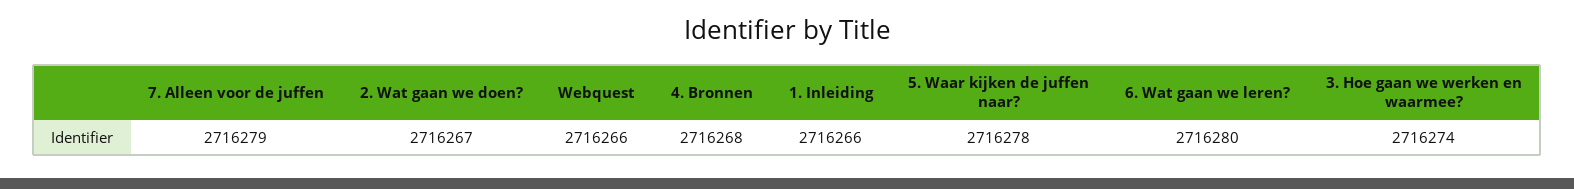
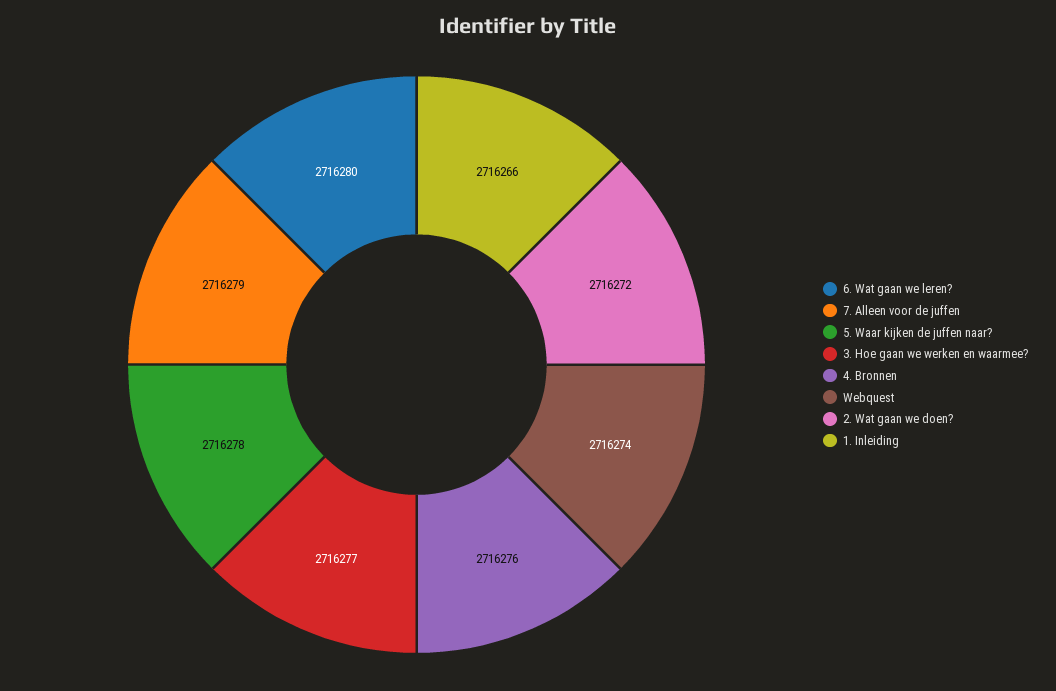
2. Wat gaan we doen?: 2716267 -> 2716272
Webquest: 2716266 -> 2716274
4. Bronnen: 2716268 -> 2716276
3. Hoe gaan we werken en waarmee?: 2716274 -> 2716277

